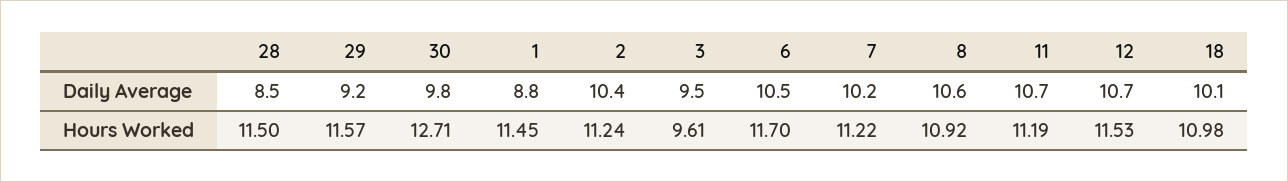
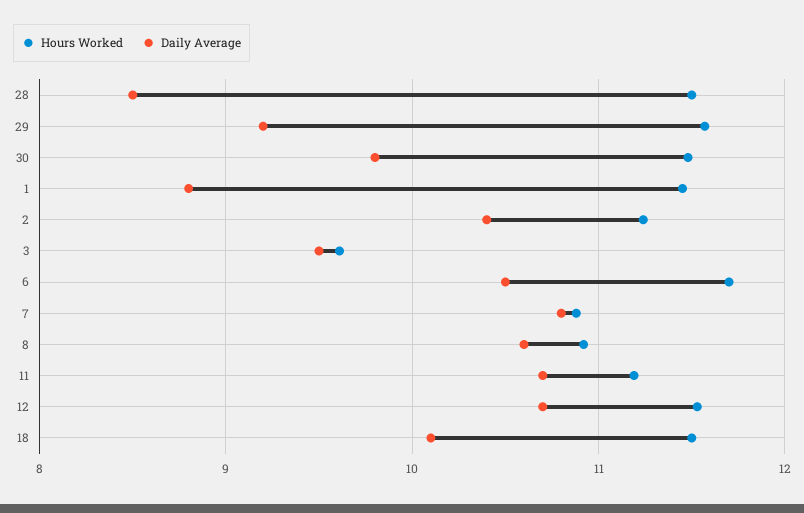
Daily Average, 7: 10.2 -> 10.8
Hours Worked, 30: 12.71 -> 11.5
Hours Worked, 7: 11.22 -> 10.9
Hours Worked, 18: 10.98 -> 11.5

